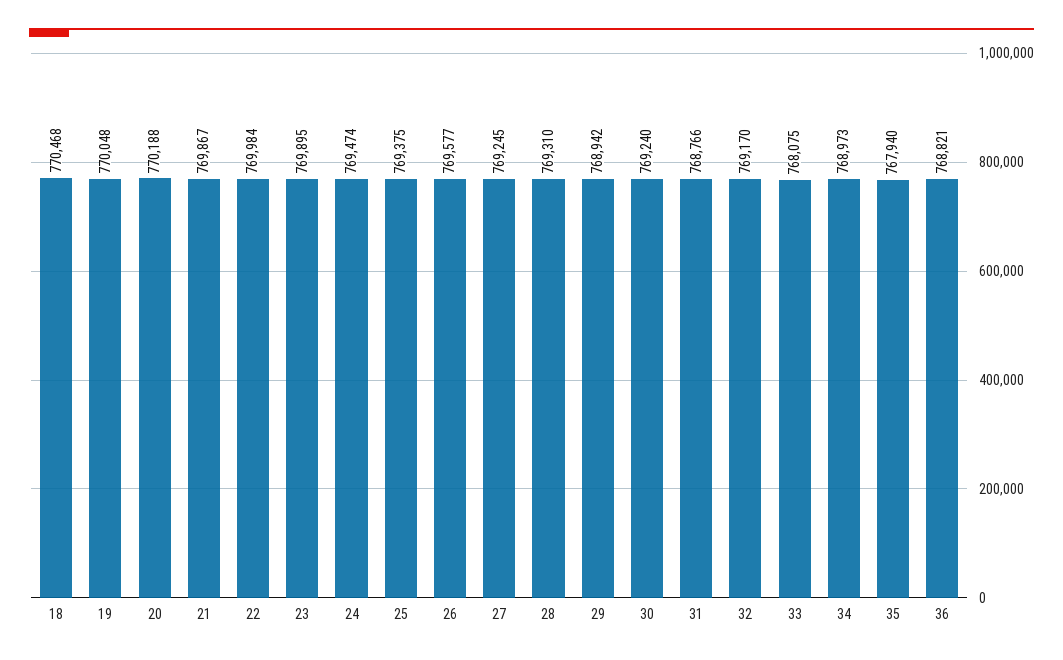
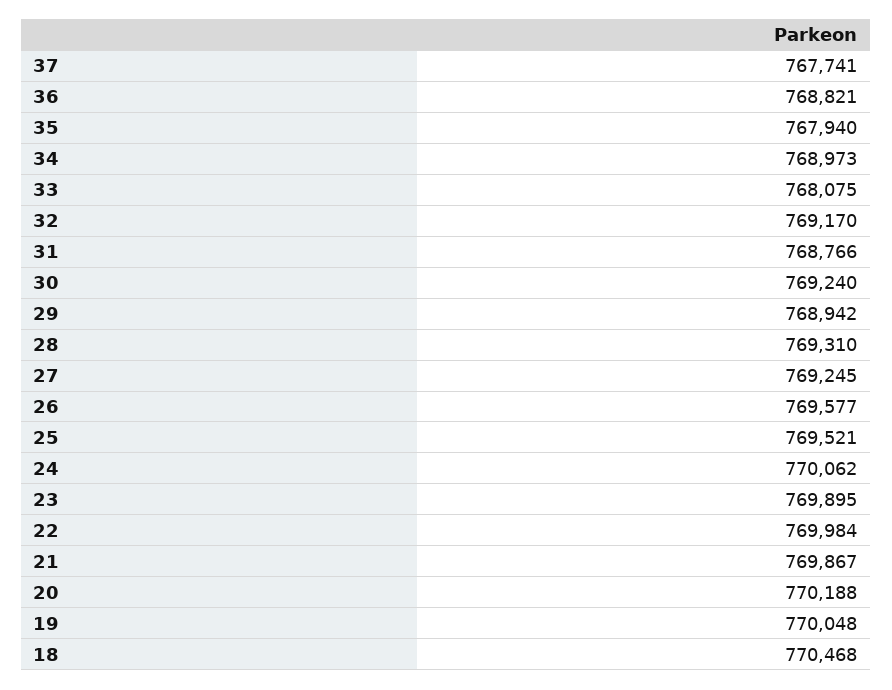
24: 769474 -> 770062
25: 769375 -> 769521
37: none -> 767741

